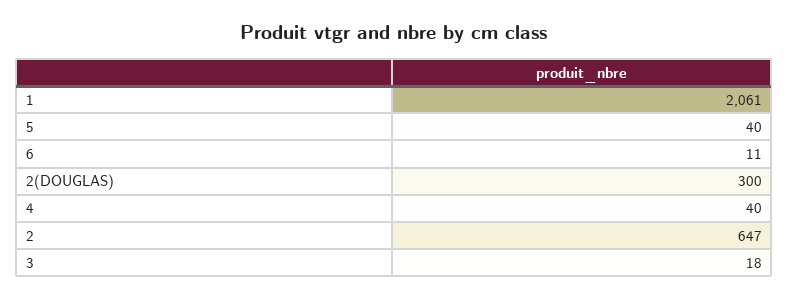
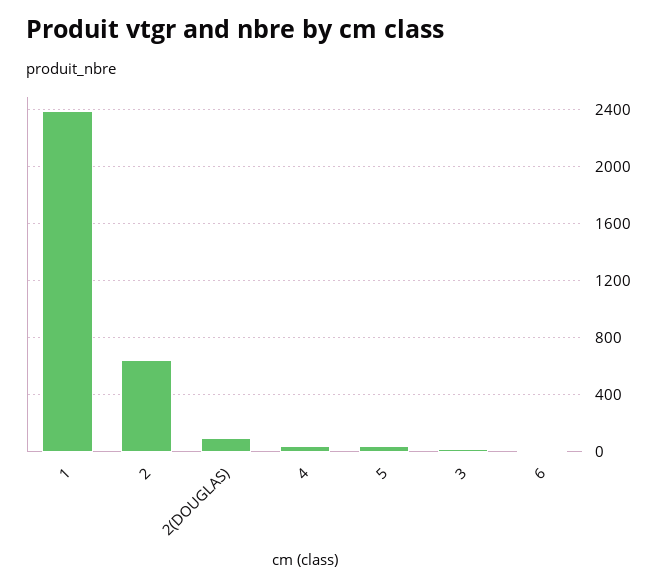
1: 2061 -> 2400
2(DOUGLAS): 300 -> 100

